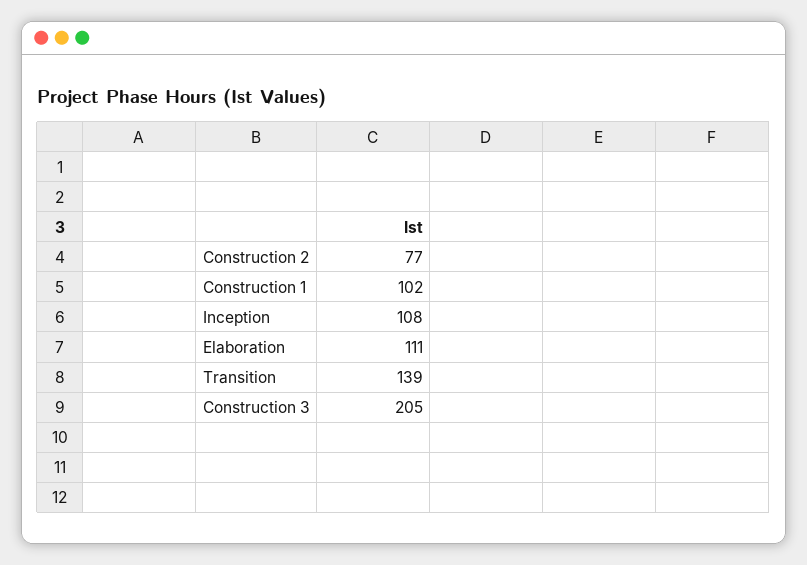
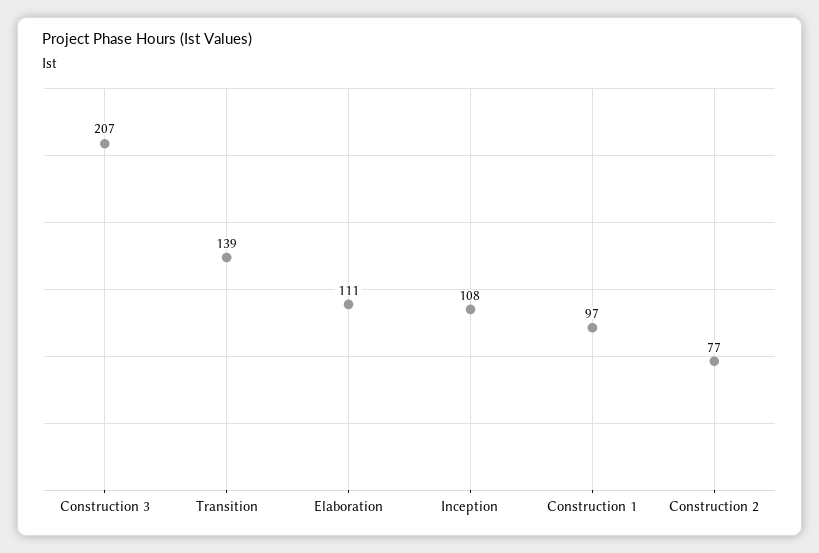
Construction 1: 102 -> 97
Construction 3: 205 -> 207

